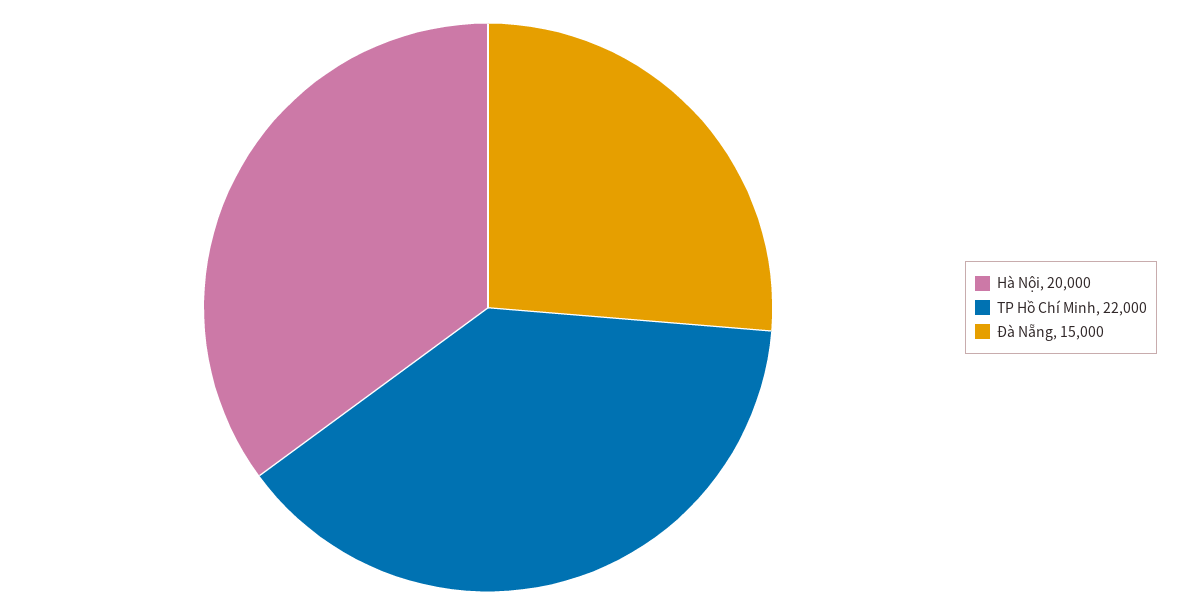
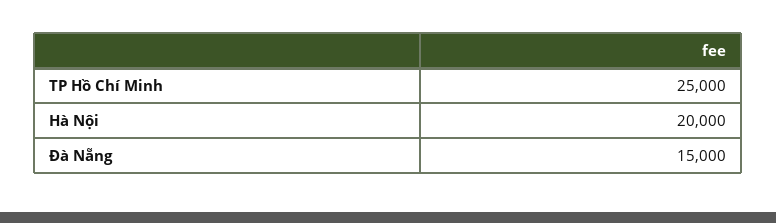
TP Hồ Chí Minh: 22000 -> 25000

